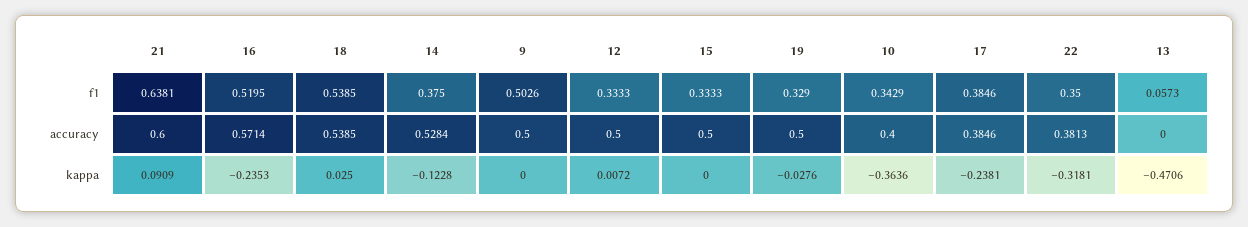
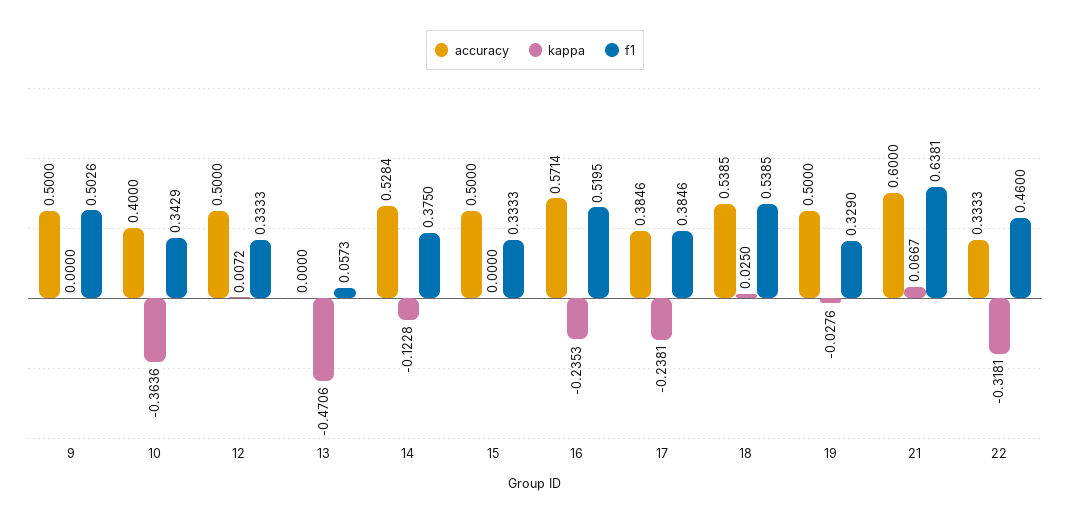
f1, 22: 0.35 -> 0.46
accuracy, 22: 0.3813 -> 0.3333
kappa, 21: 0.0909 -> 0.0667

